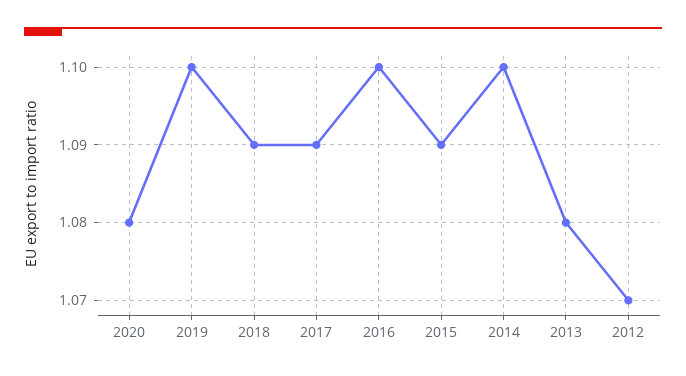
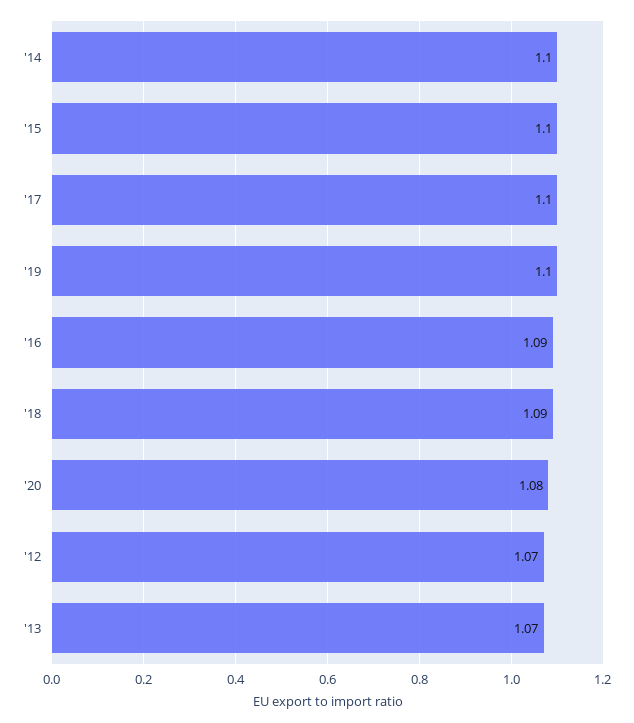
2017: 1.09 -> 1.1
2016: 1.1 -> 1.09
2015: 1.09 -> 1.1
2013: 1.08 -> 1.07

